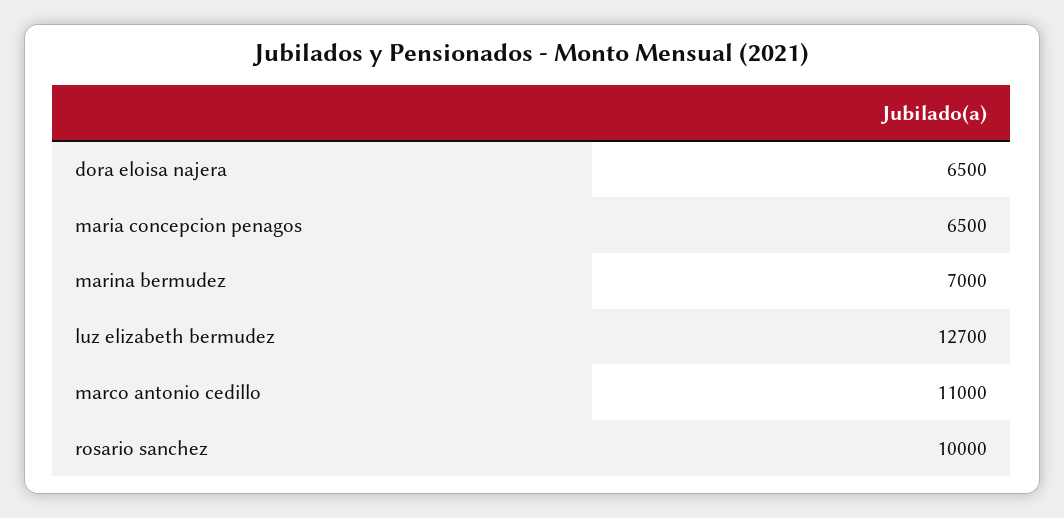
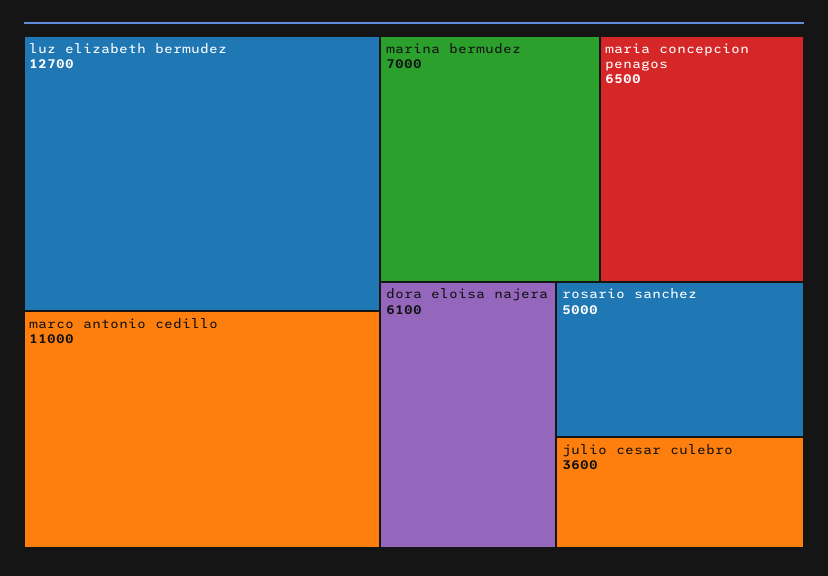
dora eloisa najera: 6500 -> 6100
rosario sanchez: 10000 -> 5000
julio cesar culebro: none -> 3600

